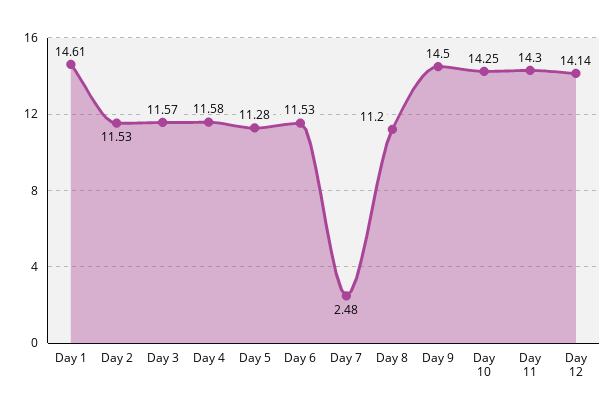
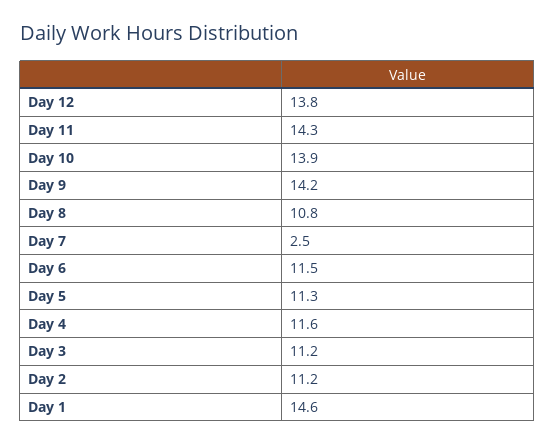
Day 2: 11.53 -> 11.2
Day 3: 11.57 -> 11.2
Day 8: 11.2 -> 10.8
Day 9: 14.5 -> 14.2
Day 10: 14.25 -> 13.9
Day 12: 14.14 -> 13.8

